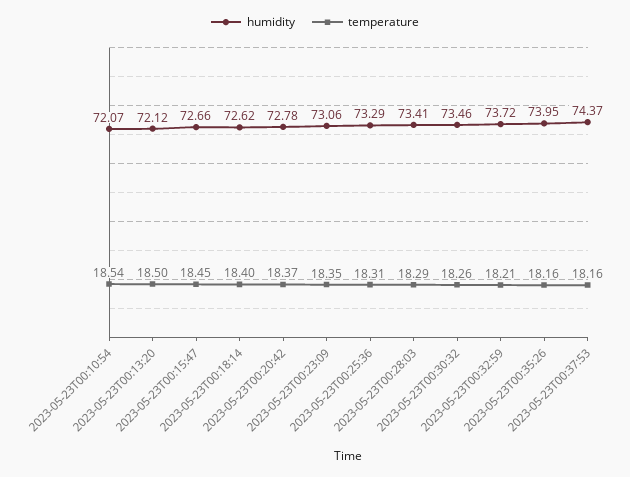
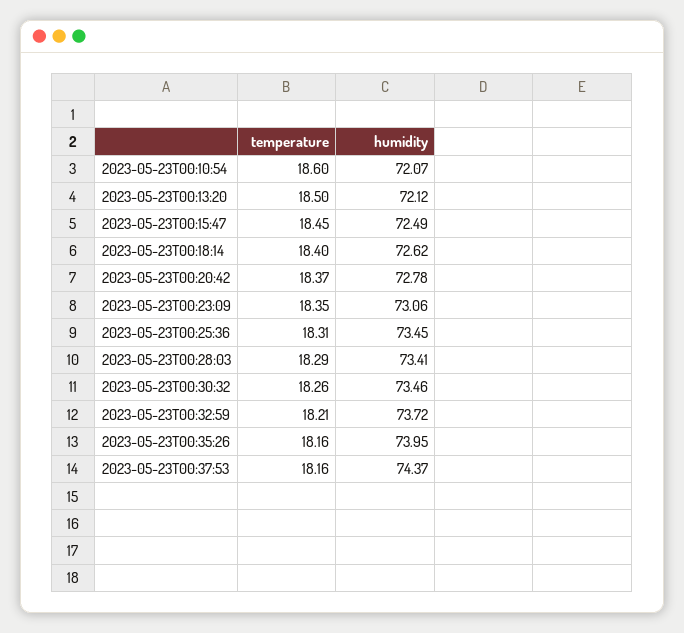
temperature, 2023-05-23T00:10:54: 18.54 -> 18.6
humidity, 2023-05-23T00:15:47: 72.66 -> 72.49
humidity, 2023-05-23T00:25:36: 73.29 -> 73.45

